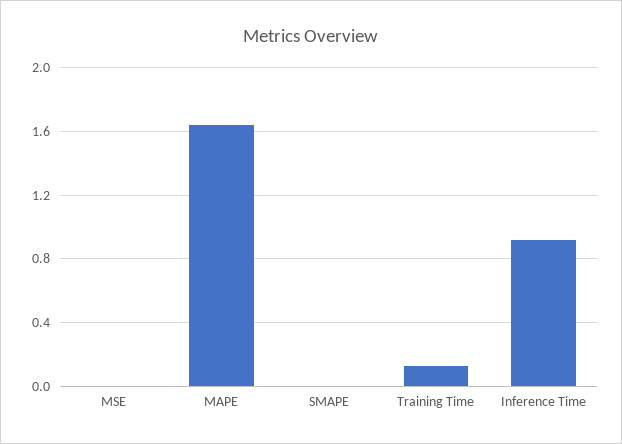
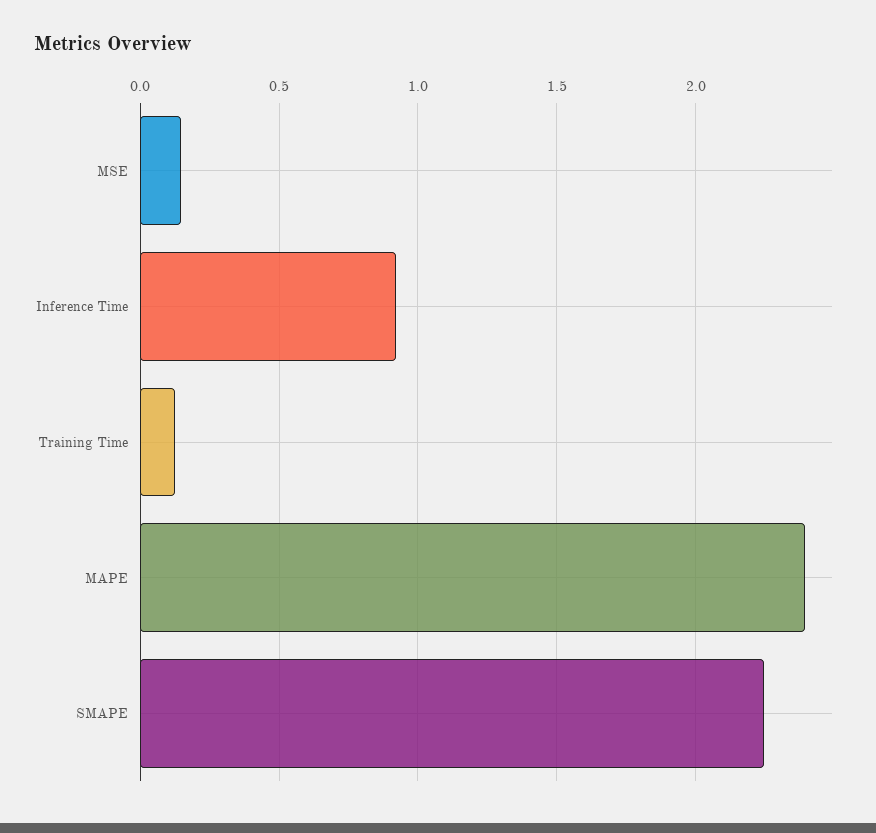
MSE: 0 -> 0.15
MAPE: 1.65 -> 2.4
SMAPE: 0 -> 2.25

